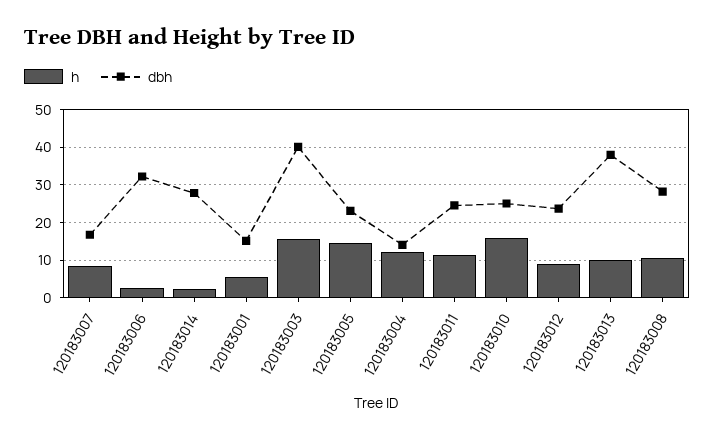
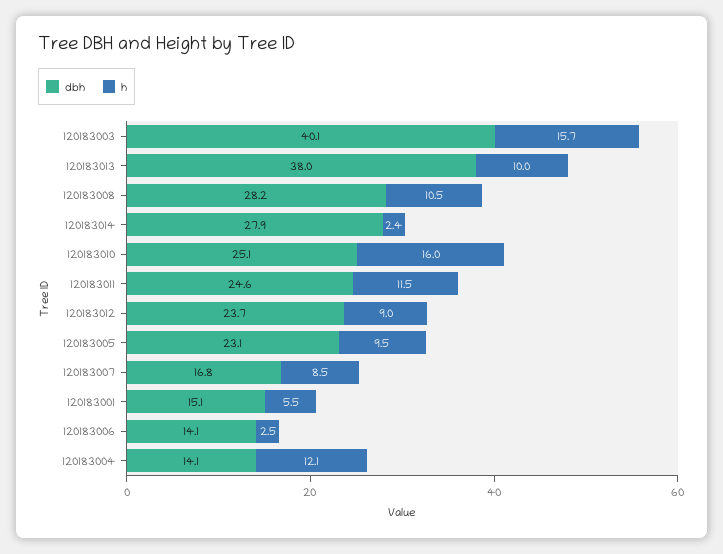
dbh, 120183006: 32 -> 14.1
h, 120183005: 14 -> 9.5

